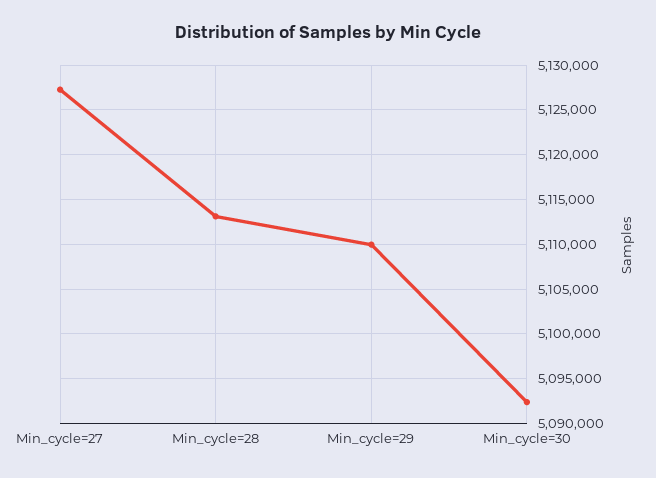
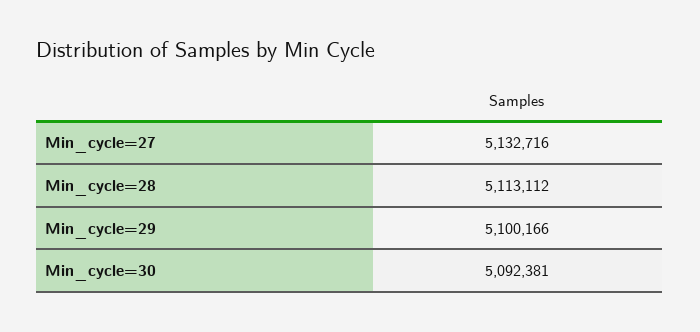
Min_cycle=27: 5127000 -> 5132716
Min_cycle=29: 5110000 -> 5100166

